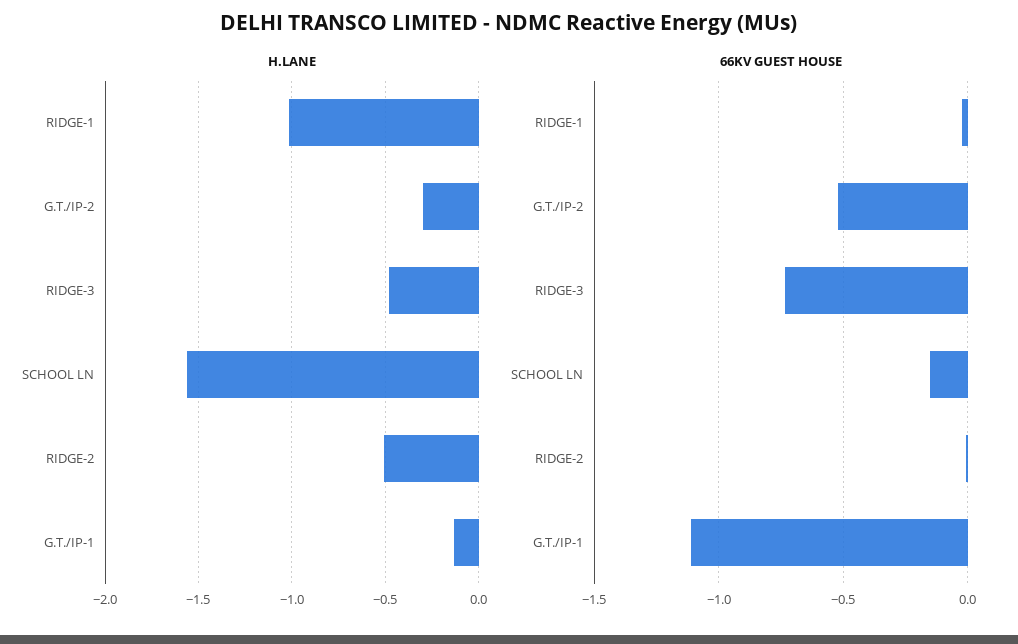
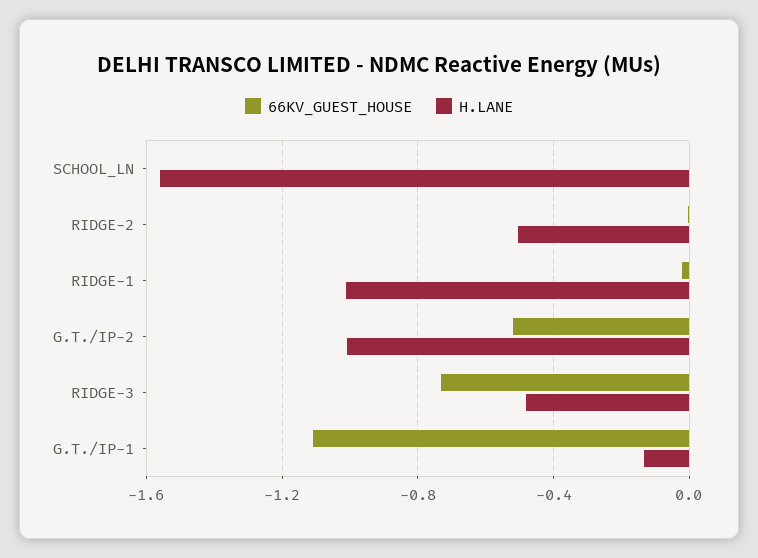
H.LANE, G.T./IP-2: -0.3 -> -1
66KV GUEST HOUSE, SCHOOL LN: -0.15 -> 0

